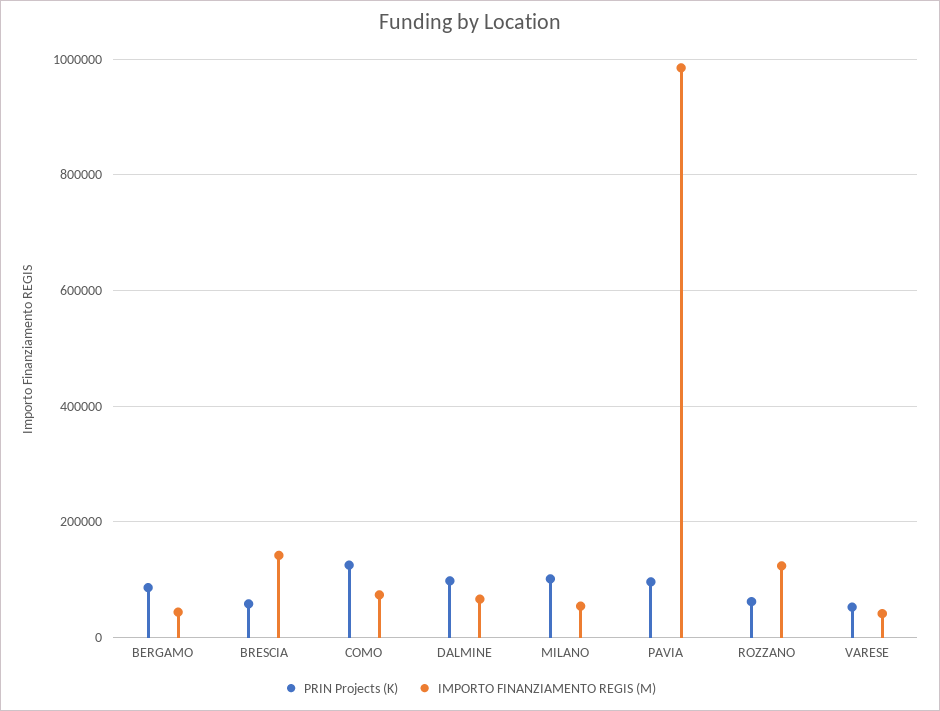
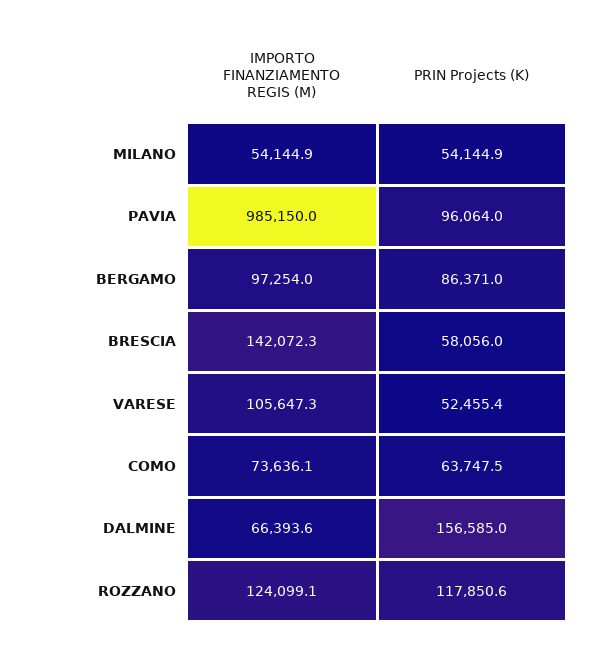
IMPORTO FINANZIAMENTO REGIS (M), BERGAMO: 40000 -> 97254
PRIN Projects (K), COMO: 120000 -> 63747.5
PRIN Projects (K), DALMINE: 100000 -> 156585
PRIN Projects (K), MILANO: 100000 -> 54144.9
PRIN Projects (K), ROZZANO: 60000 -> 117850.6
IMPORTO FINANZIAMENTO REGIS (M), VARESE: 40000 -> 105647.3

